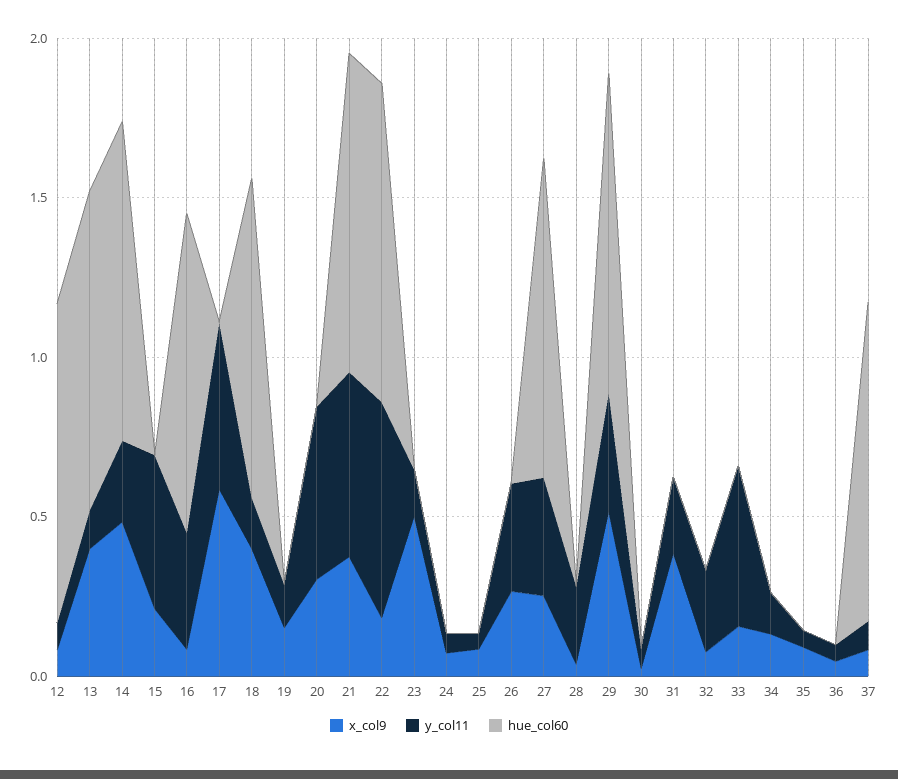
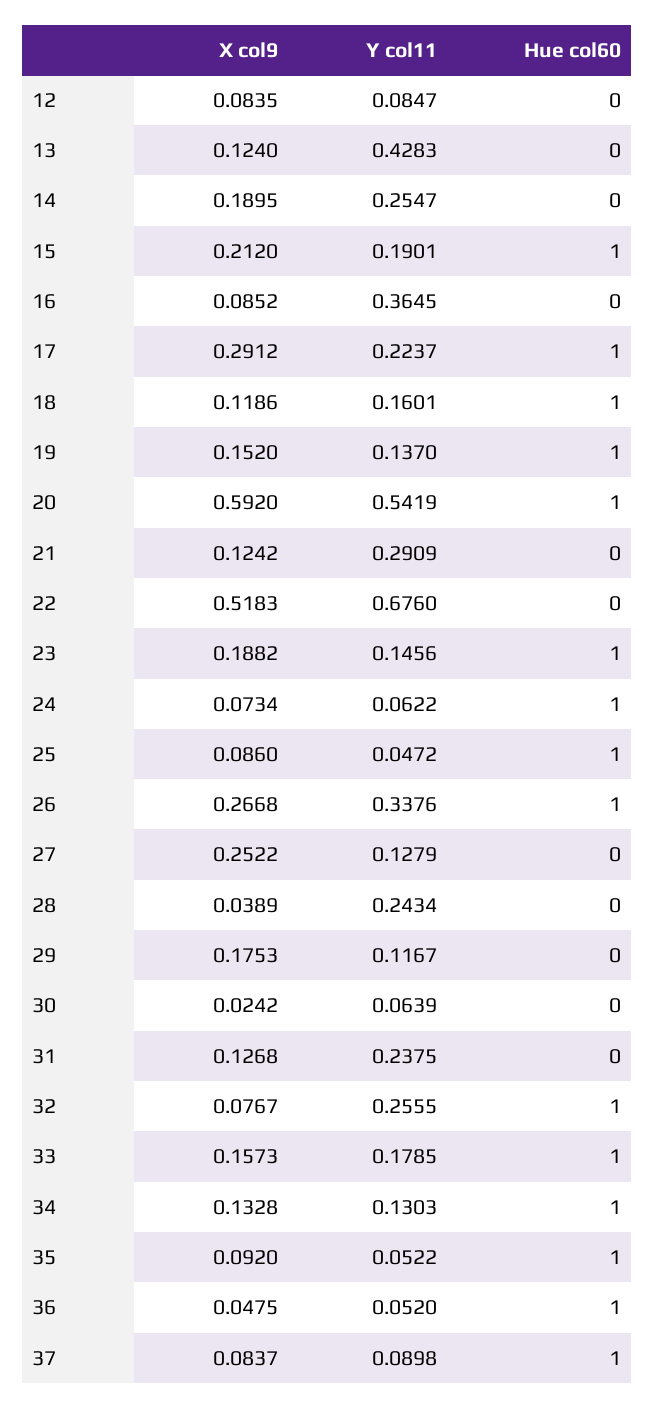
hue_col60, 12: 1 -> 0
x_col9, 13: 0.4 -> 0.124
y_col11, 13: 0.1 -> 0.4283
hue_col60, 13: 1 -> 0
x_col9, 14: 0.5 -> 0.1895
hue_col60, 14: 1 -> 0
y_col11, 15: 0.5 -> 0.1901
hue_col60, 15: 0 -> 1
hue_col60, 16: 1 -> 0
x_col9, 17: 0.6 -> 0.2912
y_col11, 17: 0.5 -> 0.2237
hue_col60, 17: 0 -> 1
x_col9, 18: 0.4 -> 0.1186
hue_col60, 19: 0 -> 1
x_col9, 20: 0.3 -> 0.592
hue_col60, 20: 0 -> 1
x_col9, 21: 0.4 -> 0.1242
y_col11, 21: 0.6 -> 0.2909
hue_col60, 21: 1 -> 0
x_col9, 22: 0.2 -> 0.5183
hue_col60, 22: 1 -> 0
x_col9, 23: 0.5 -> 0.1882
hue_col60, 23: 0 -> 1
hue_col60, 24: 0 -> 1
hue_col60, 25: 0 -> 1
hue_col60, 26: 0 -> 1
y_col11, 27: 0.4 -> 0.1279
hue_col60, 27: 1 -> 0
x_col9, 29: 0.5 -> 0.1753
y_col11, 29: 0.4 -> 0.1167
hue_col60, 29: 1 -> 0
x_col9, 31: 0.4 -> 0.1268
hue_col60, 32: 0 -> 1
y_col11, 33: 0.5 -> 0.1785
hue_col60, 33: 0 -> 1
hue_col60, 34: 0 -> 1
hue_col60, 35: 0 -> 1
hue_col60, 36: 0 -> 1

